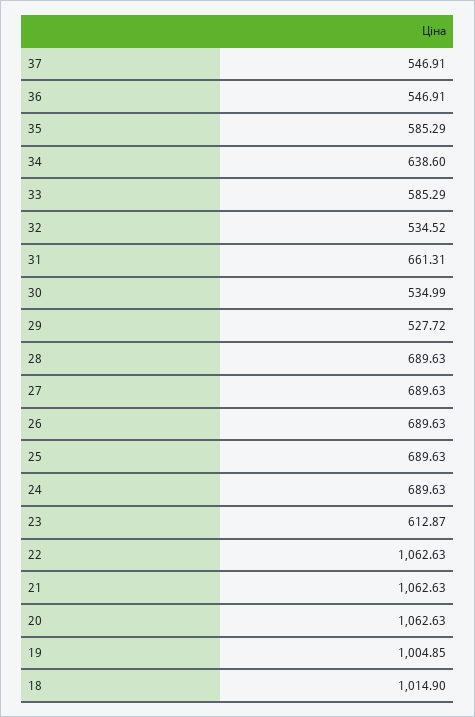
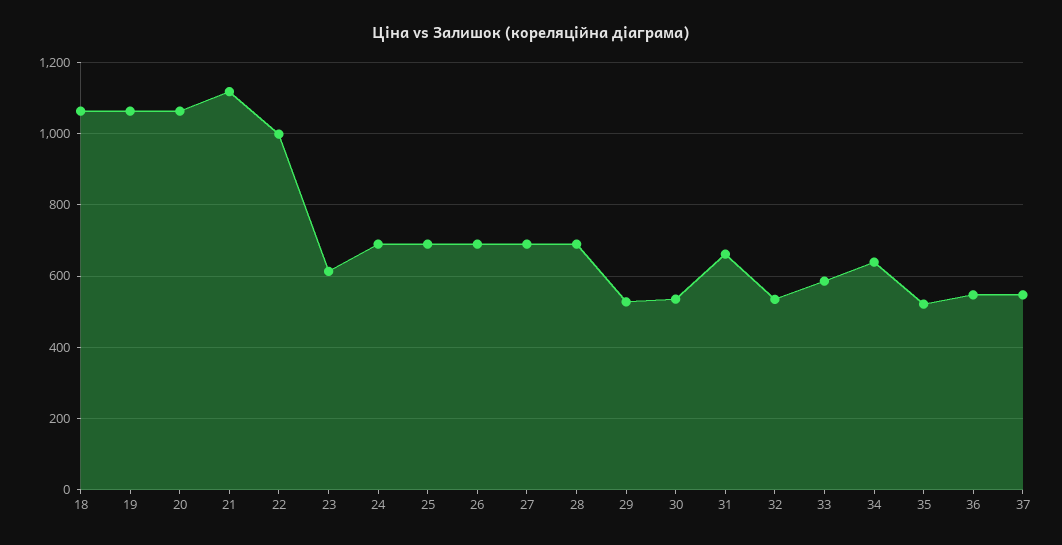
35: 585.29 -> 520
22: 1062.63 -> 1000
21: 1062.63 -> 1120
19: 1004.85 -> 1060
18: 1014.9 -> 1060

